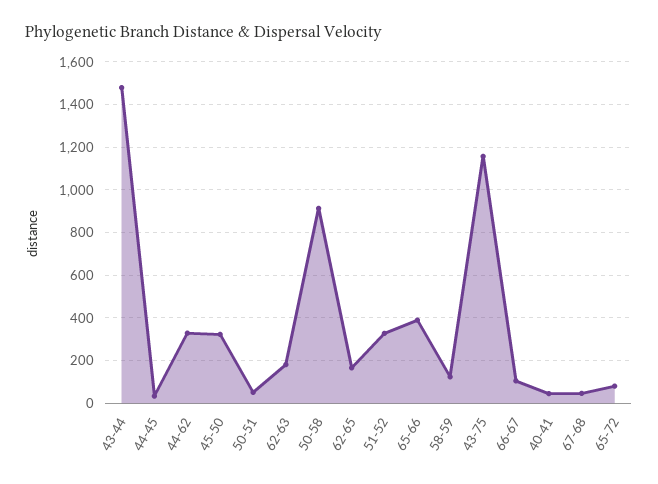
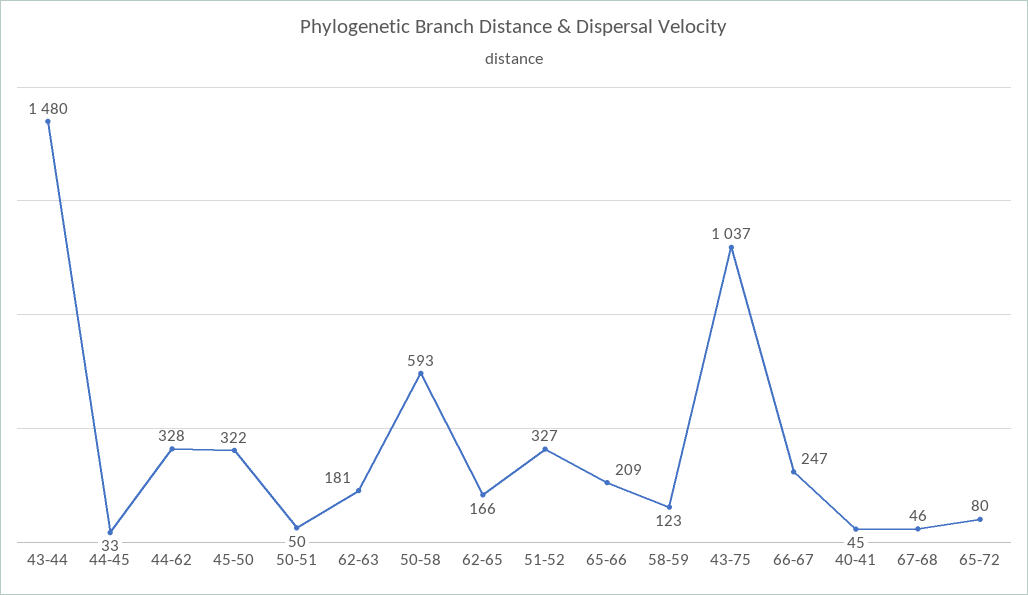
50-58: 900 -> 593
65-66: 400 -> 209
43-75: 1150 -> 1037
66-67: 100 -> 247

